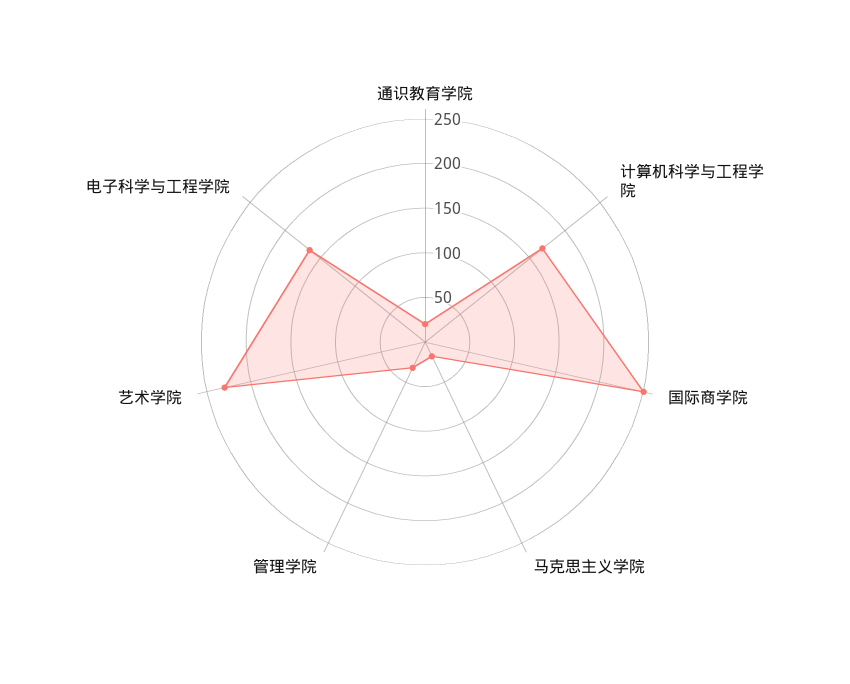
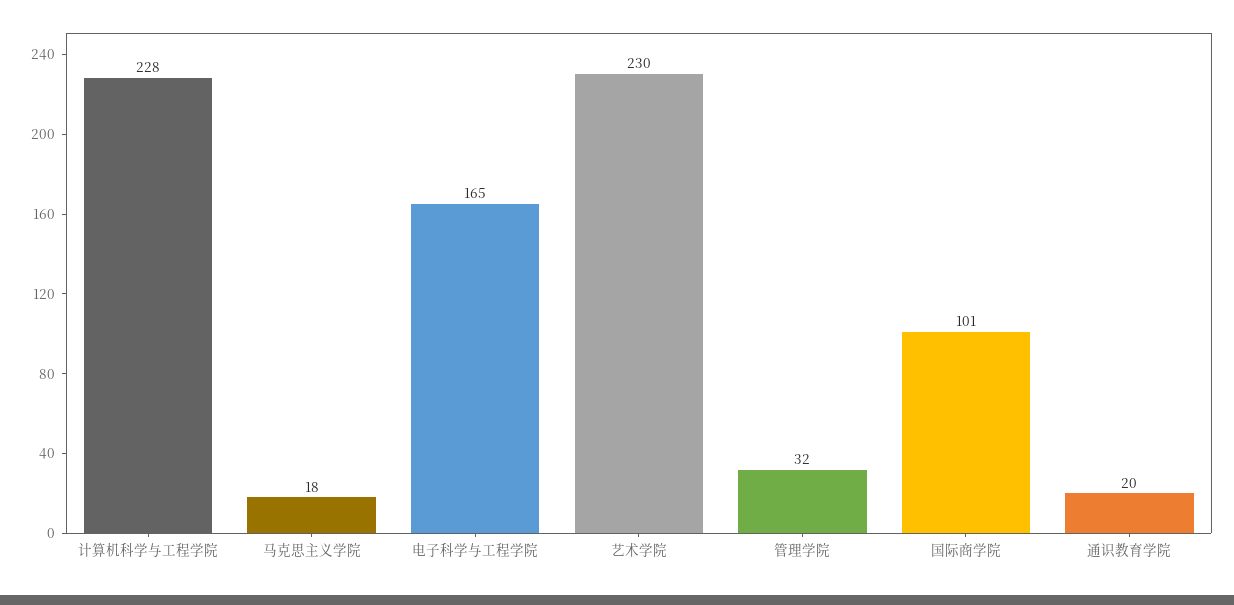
计算机科学与工程学院: 170 -> 228
国际商学院: 250 -> 101

